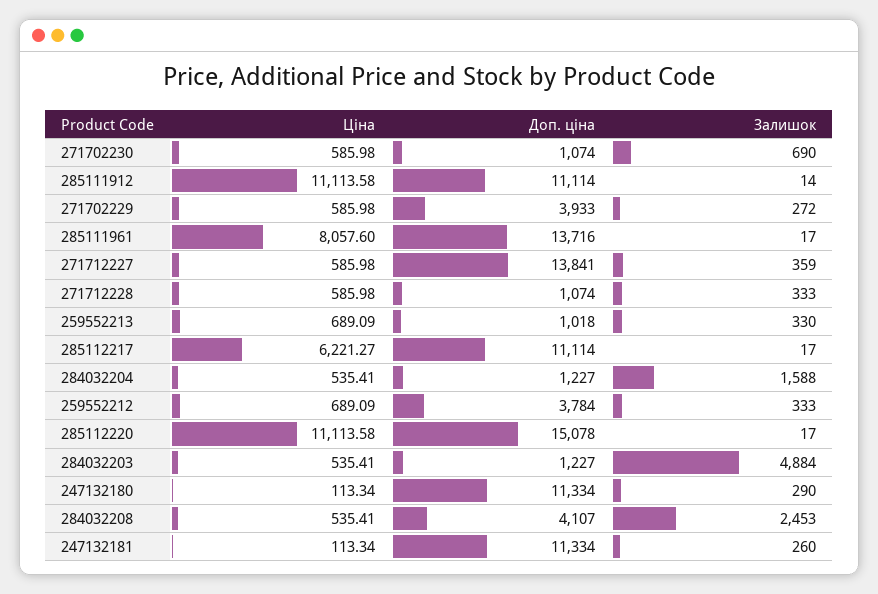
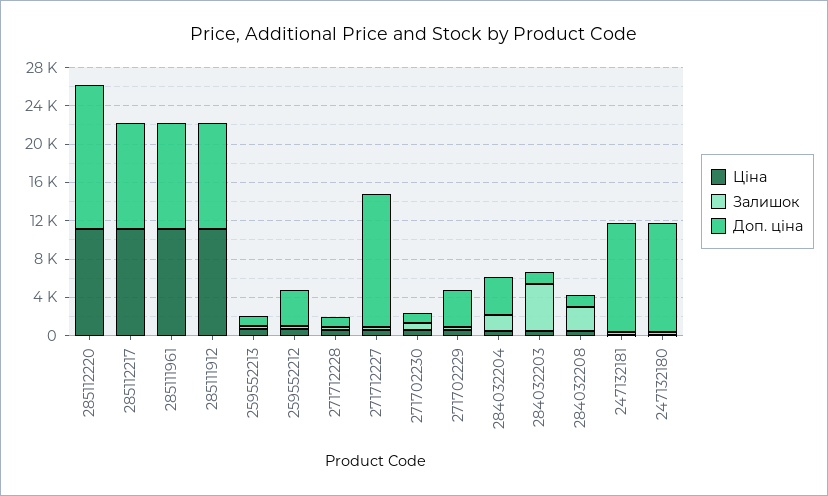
Ціна, 285111961: 8057.6 -> 11000
Доп. ціна, 285111961: 13716 -> 11000
Ціна, 285112217: 6221.27 -> 11000
Доп. ціна, 284032204: 1227 -> 4000
Доп. ціна, 284032208: 4107 -> 1000

